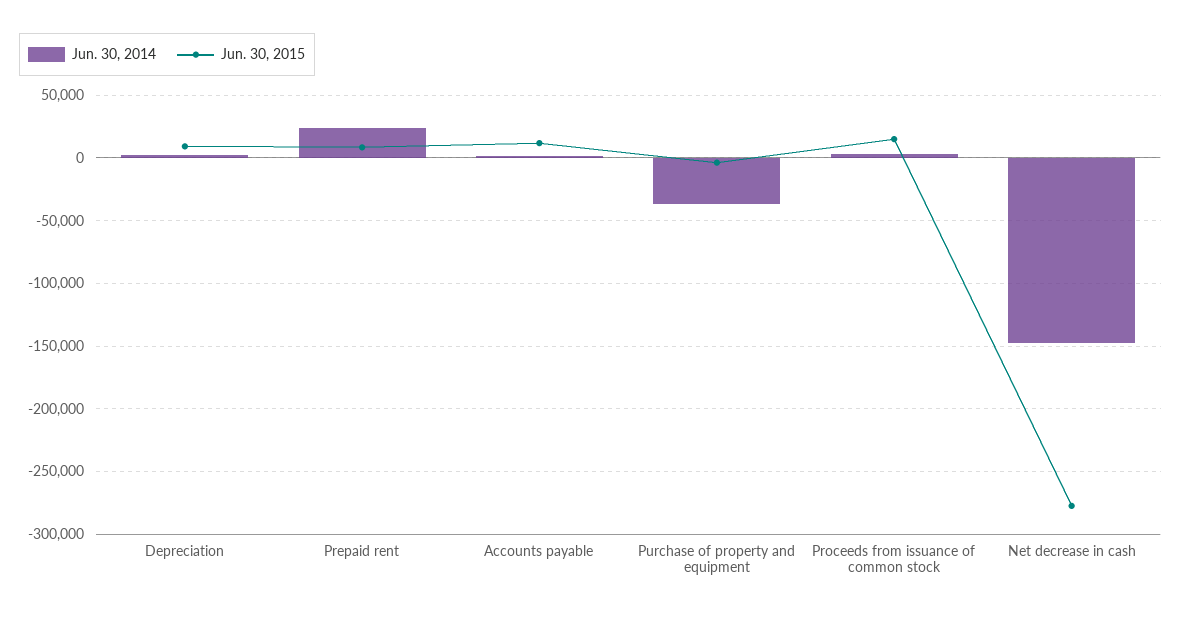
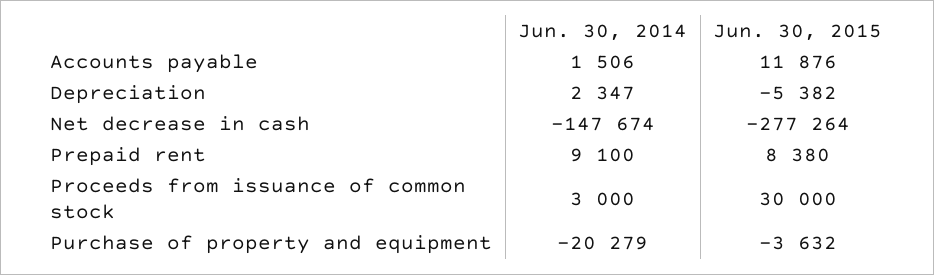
Jun. 30, 2015, Depreciation: 10000 -> -5382
Jun. 30, 2014, Prepaid rent: 25000 -> 9100
Jun. 30, 2014, Purchase of property and equipment: -35000 -> -20279
Jun. 30, 2015, Proceeds from issuance of common stock: 15000 -> 30000

